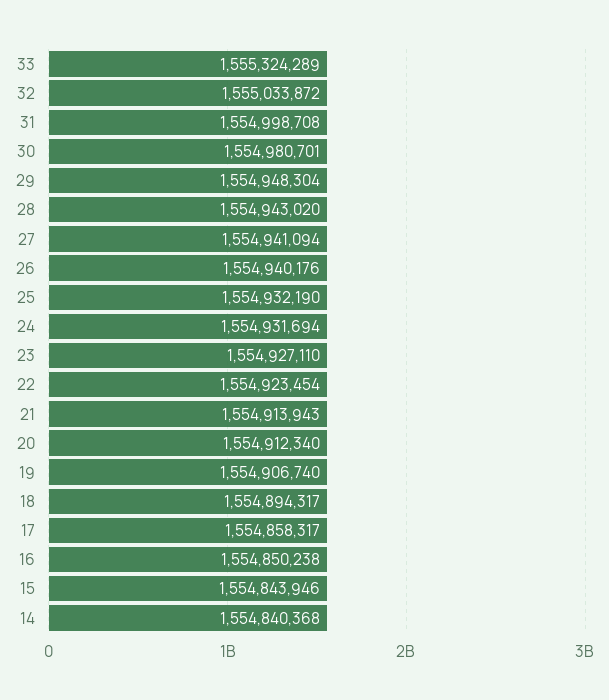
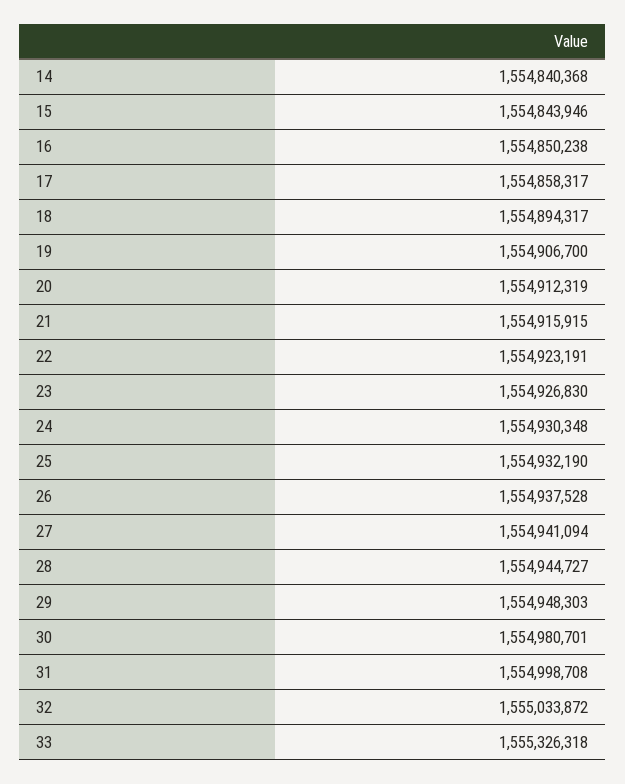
33: 1555324289 -> 1555326318
29: 1554948304 -> 1554948303
28: 1554943020 -> 1554944727
26: 1554940176 -> 1554937528
24: 1554931694 -> 1554930348
23: 1554927110 -> 1554926830
22: 1554923454 -> 1554923191
21: 1554913943 -> 1554915915
20: 1554912340 -> 1554912319
19: 1554906740 -> 1554906700

